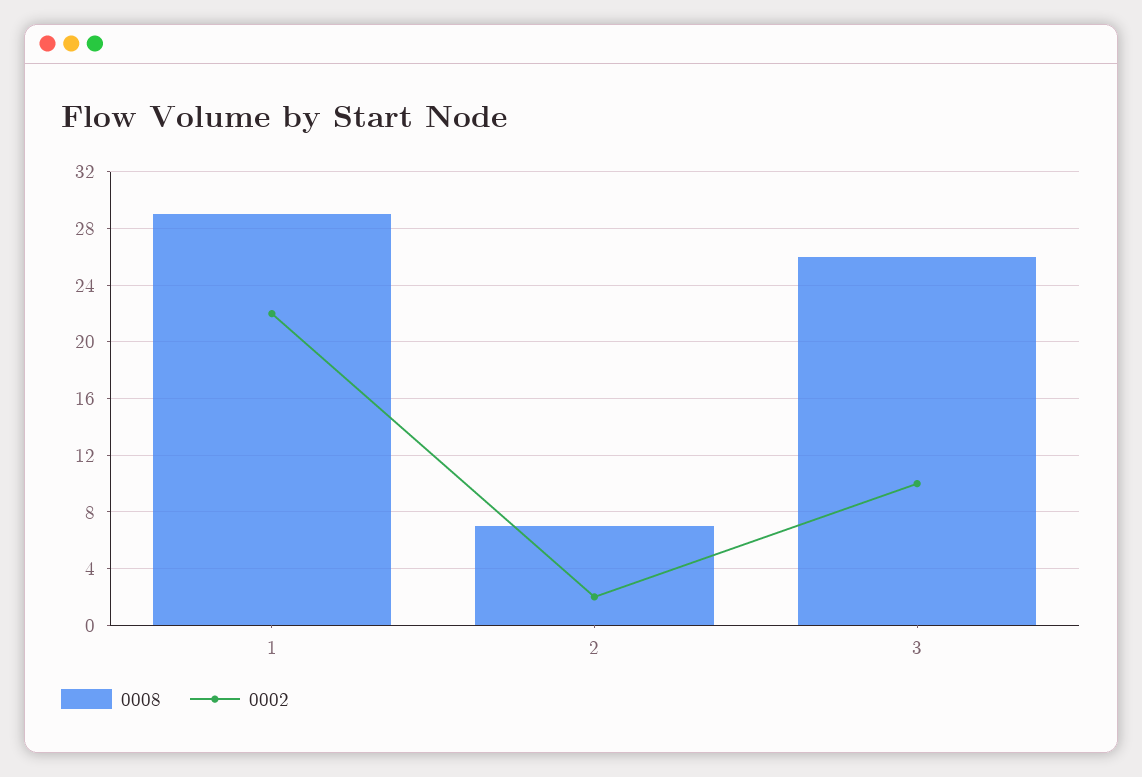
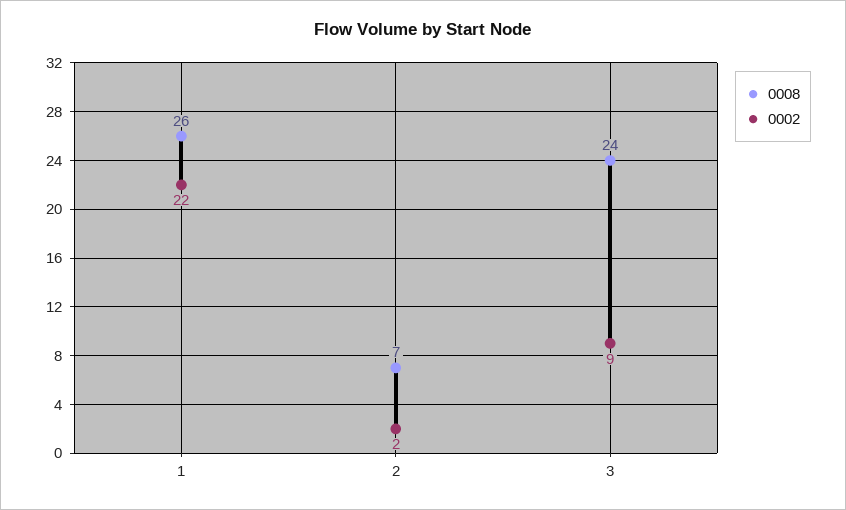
0008, 1: 29 -> 26
0008, 3: 26 -> 24
0002, 3: 10 -> 9

